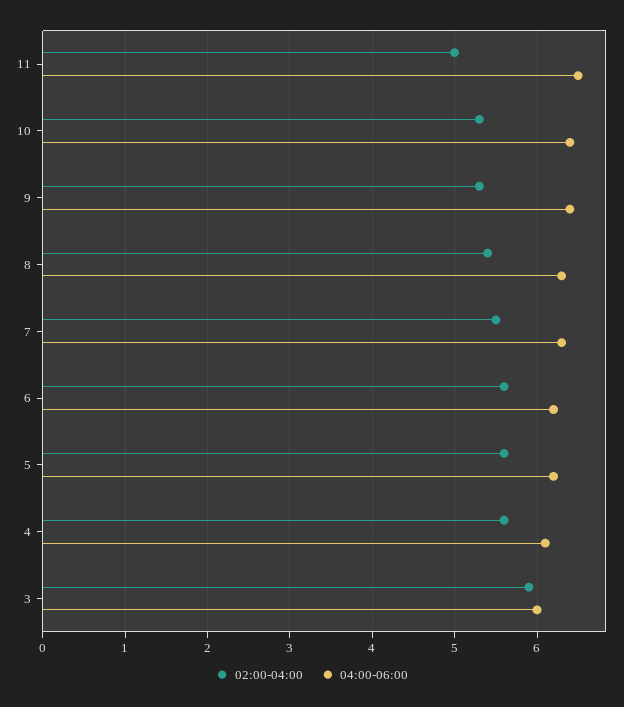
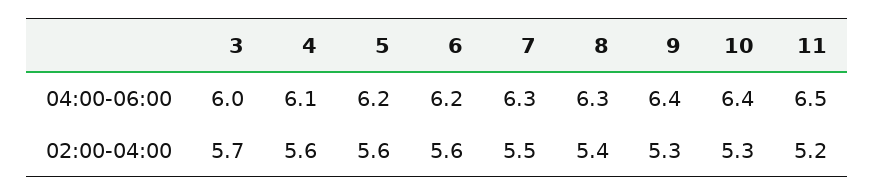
02:00-04:00, 11: 5 -> 5.2
02:00-04:00, 3: 5.9 -> 5.7

